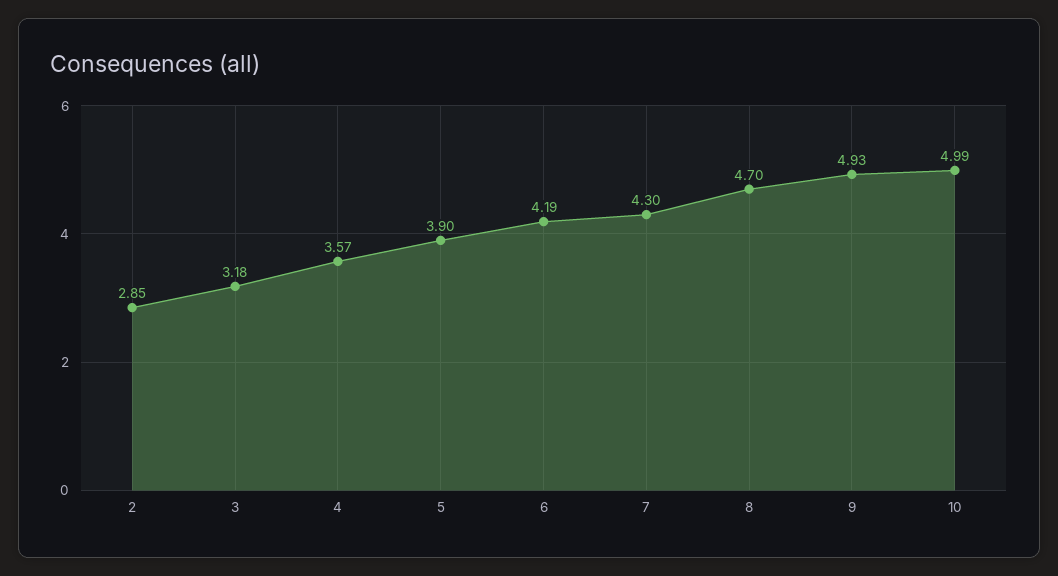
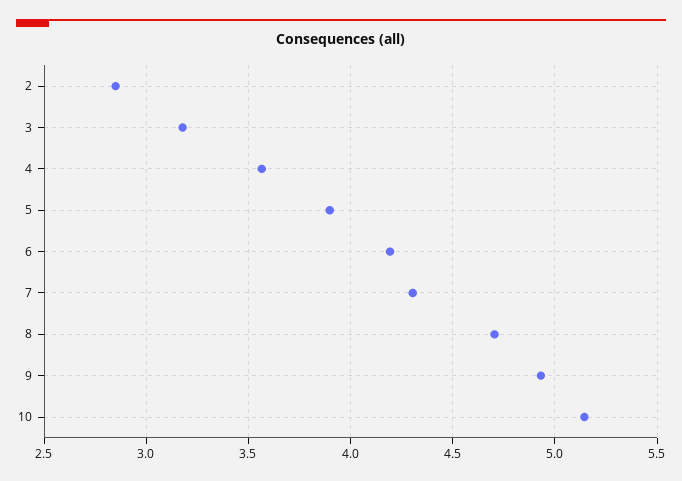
10: 4.99 -> 5.15

